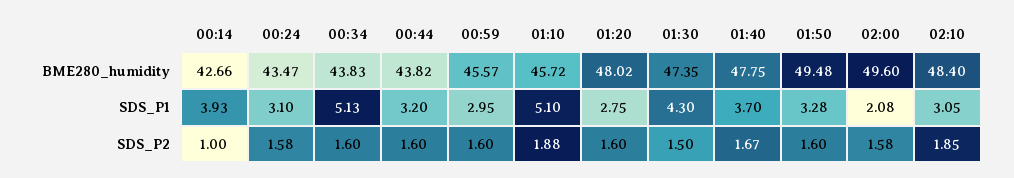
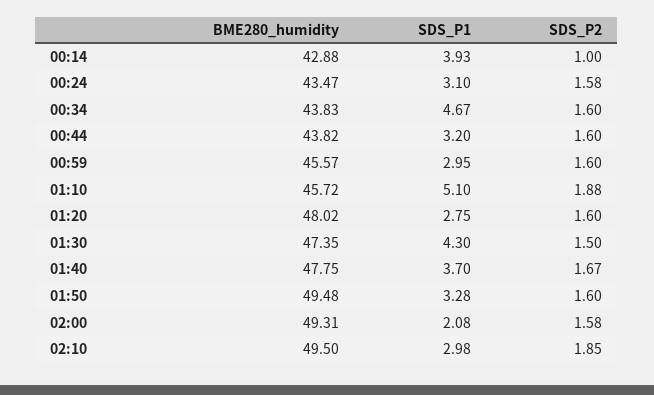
00:14, BME280_humidity: 42.66 -> 42.88
02:00, BME280_humidity: 49.6 -> 49.31
02:10, BME280_humidity: 48.4 -> 49.5
00:34, SDS_P1: 5.13 -> 4.67
02:10, SDS_P1: 3.05 -> 2.98

